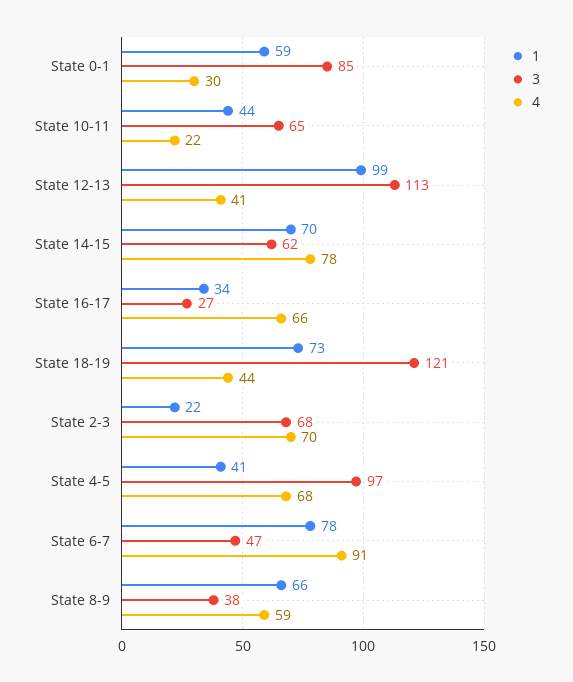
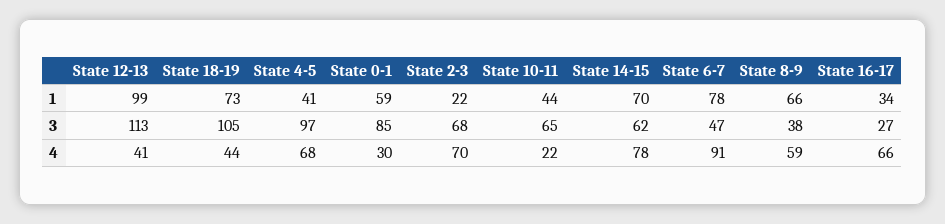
3, State 18-19: 121 -> 105

